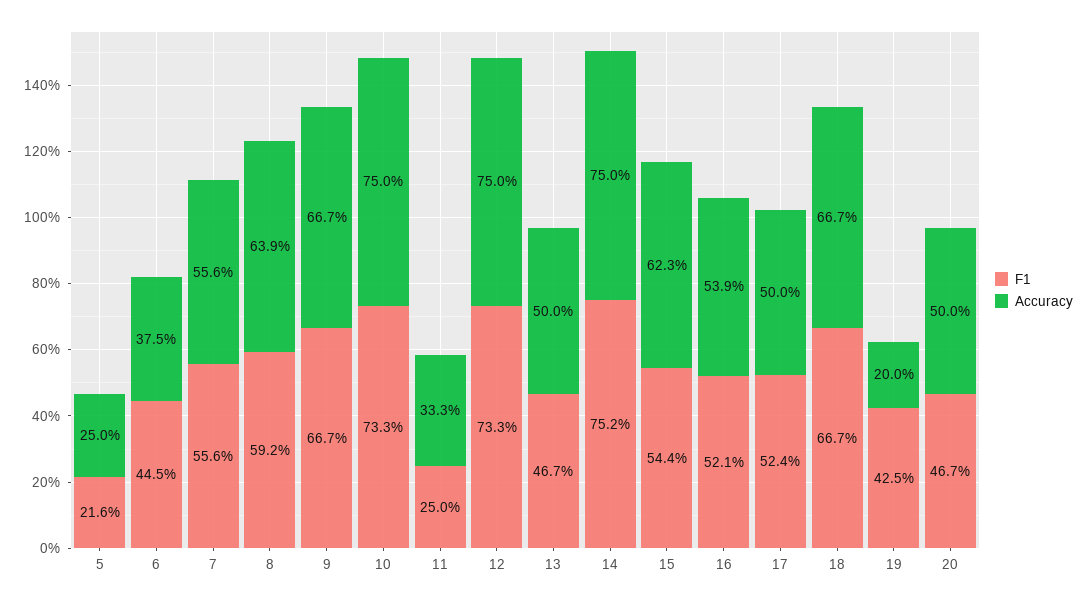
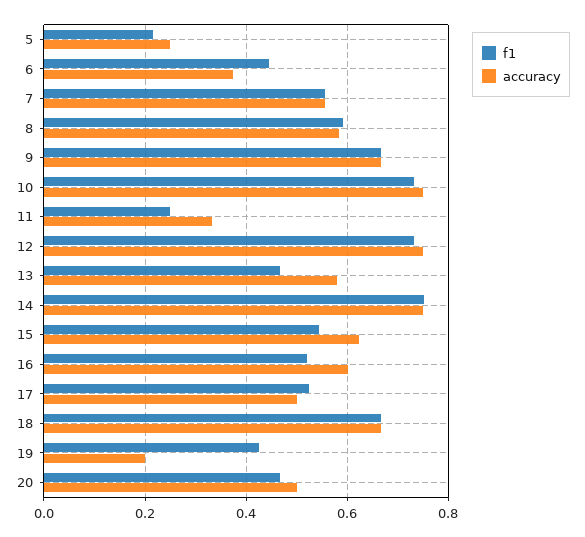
Accuracy, 8: 0.639 -> 0.58
Accuracy, 13: 0.5 -> 0.58
Accuracy, 16: 0.539 -> 0.6

